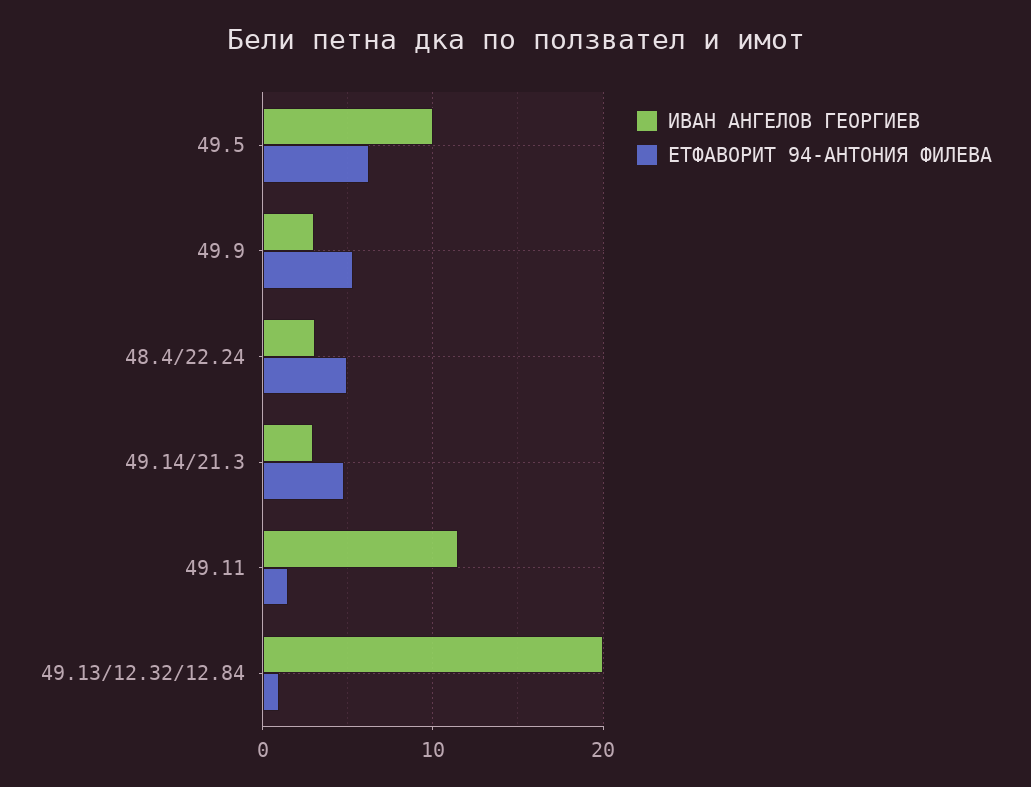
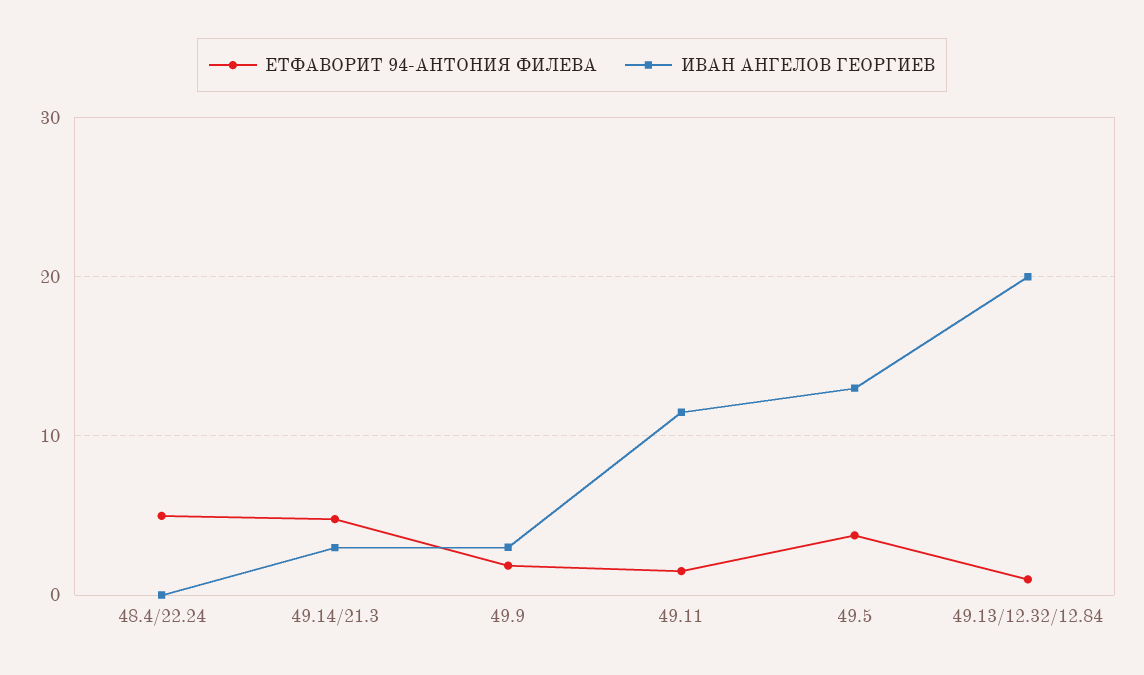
ИВАН АНГЕЛОВ ГЕОРГИЕВ, 49.5: 10 -> 13
ЕТФАВОРИТ 94-АНТОНИЯ ФИЛЕВА, 49.5: 6 -> 4
ЕТФАВОРИТ 94-АНТОНИЯ ФИЛЕВА, 49.9: 5 -> 2
ИВАН АНГЕЛОВ ГЕОРГИЕВ, 48.4/22.24: 3 -> 0

